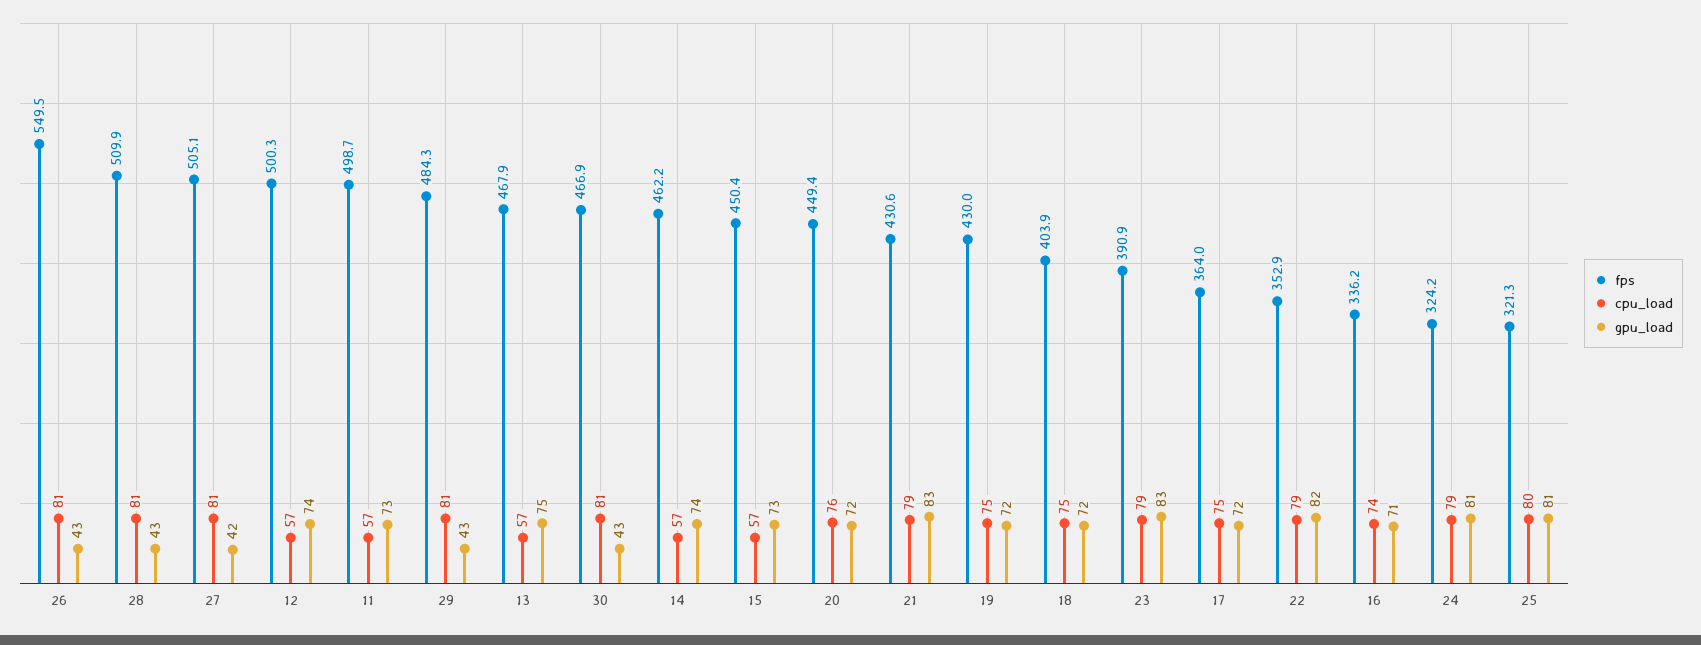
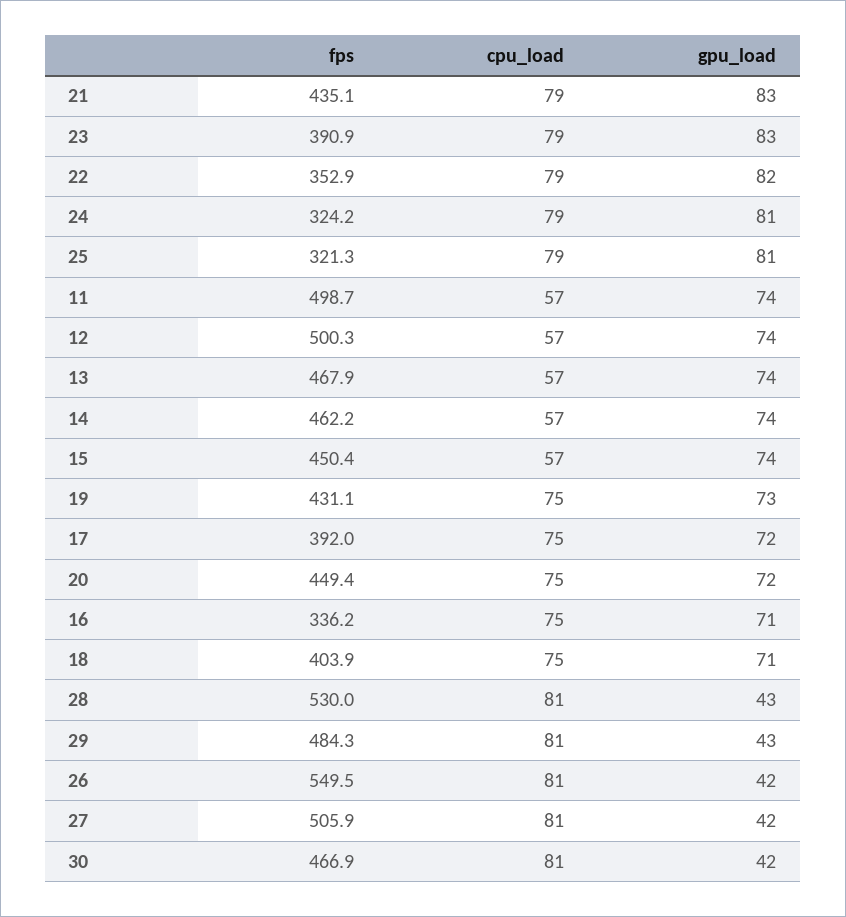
gpu_load, 26: 43 -> 42
fps, 28: 509.9 -> 530
fps, 27: 505.1 -> 505.9
gpu_load, 11: 73 -> 74
gpu_load, 13: 75 -> 74
gpu_load, 30: 43 -> 42
gpu_load, 15: 73 -> 74
cpu_load, 20: 76 -> 75
fps, 21: 430.6 -> 435.1
fps, 19: 430 -> 431.1
gpu_load, 19: 72 -> 73
gpu_load, 18: 72 -> 71
fps, 17: 364 -> 392
cpu_load, 16: 74 -> 75
cpu_load, 25: 80 -> 79

